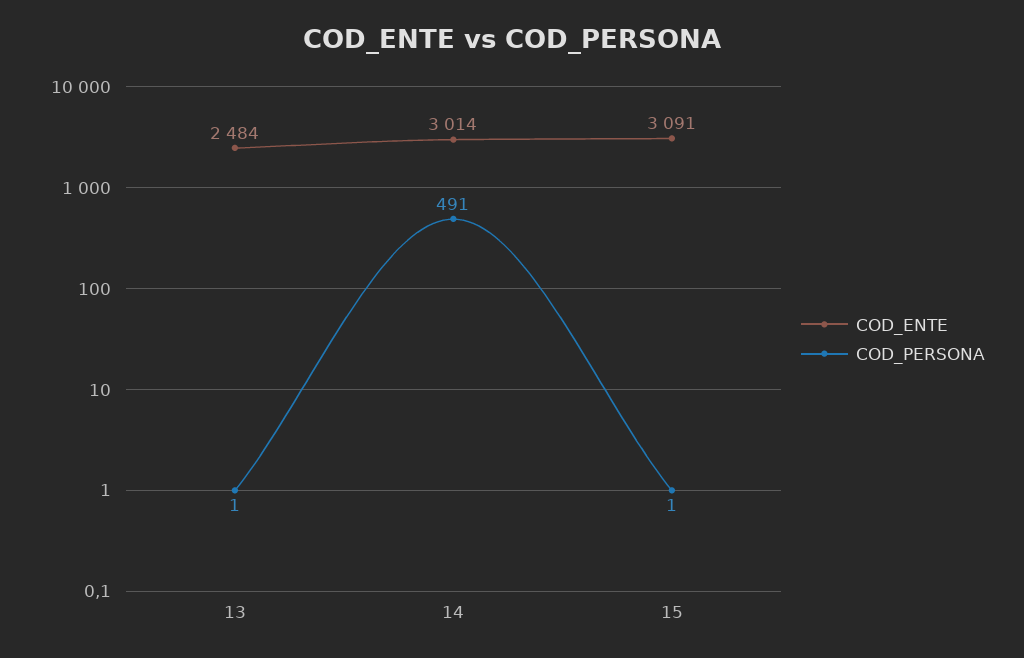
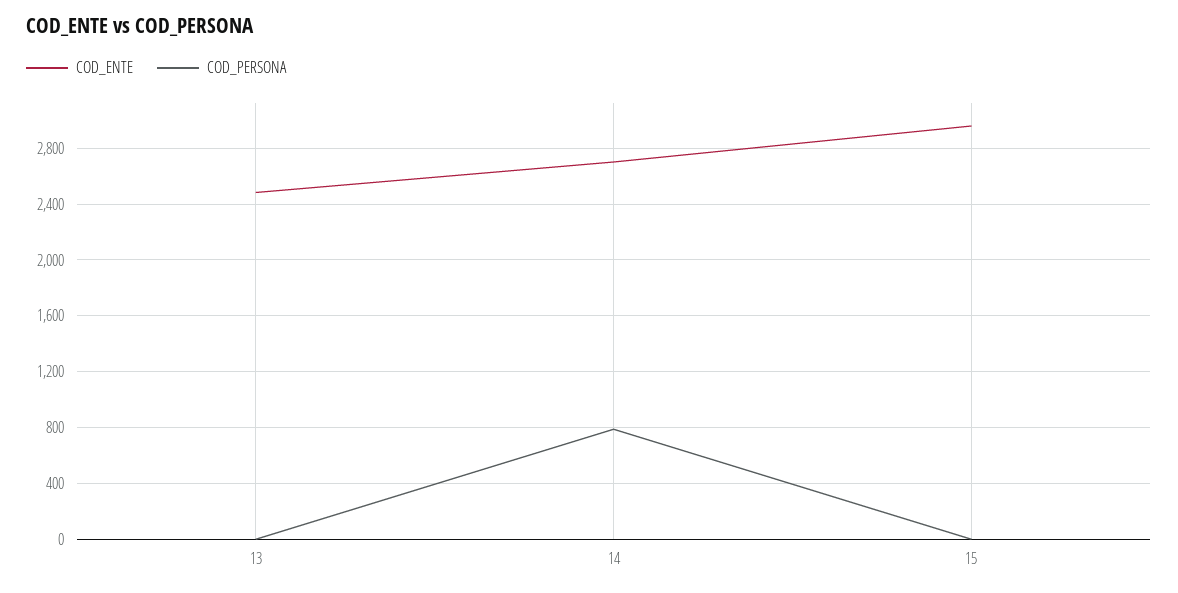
COD_ENTE, 14: 3014 -> 2700
COD_PERSONA, 14: 491 -> 800
COD_ENTE, 15: 3091 -> 2950

